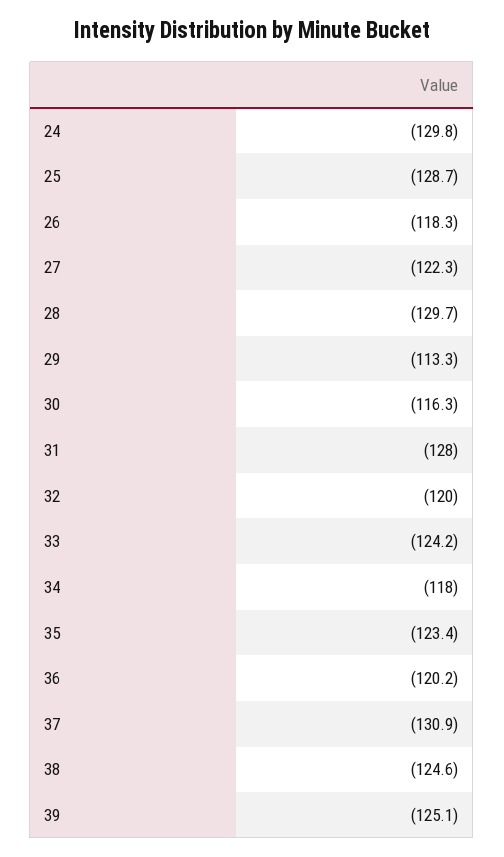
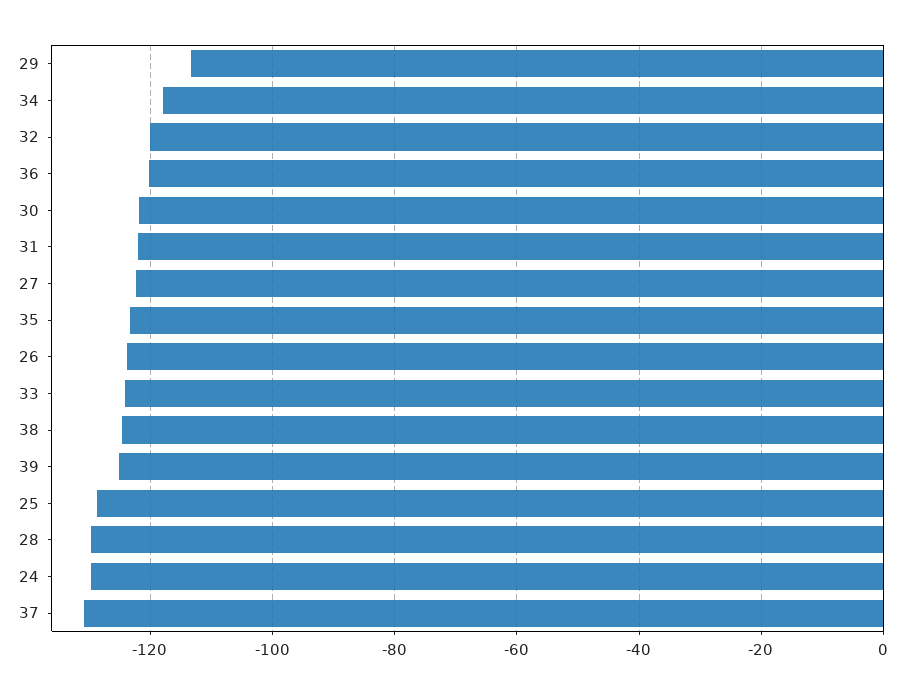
26: -118.3 -> -124
30: -116.3 -> -122
31: -128 -> -122

